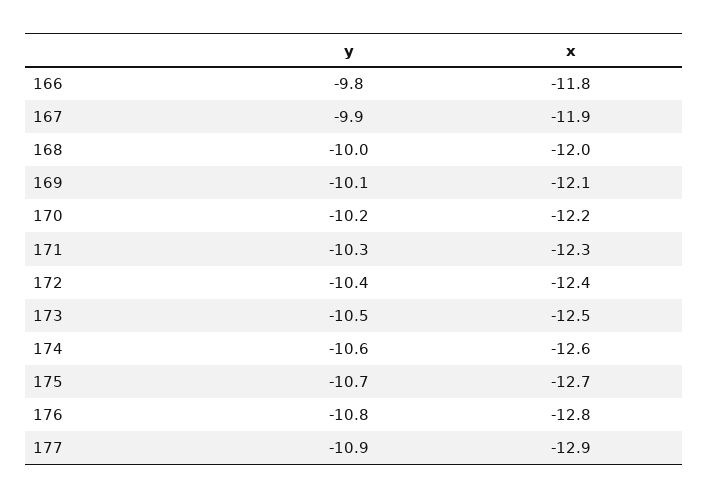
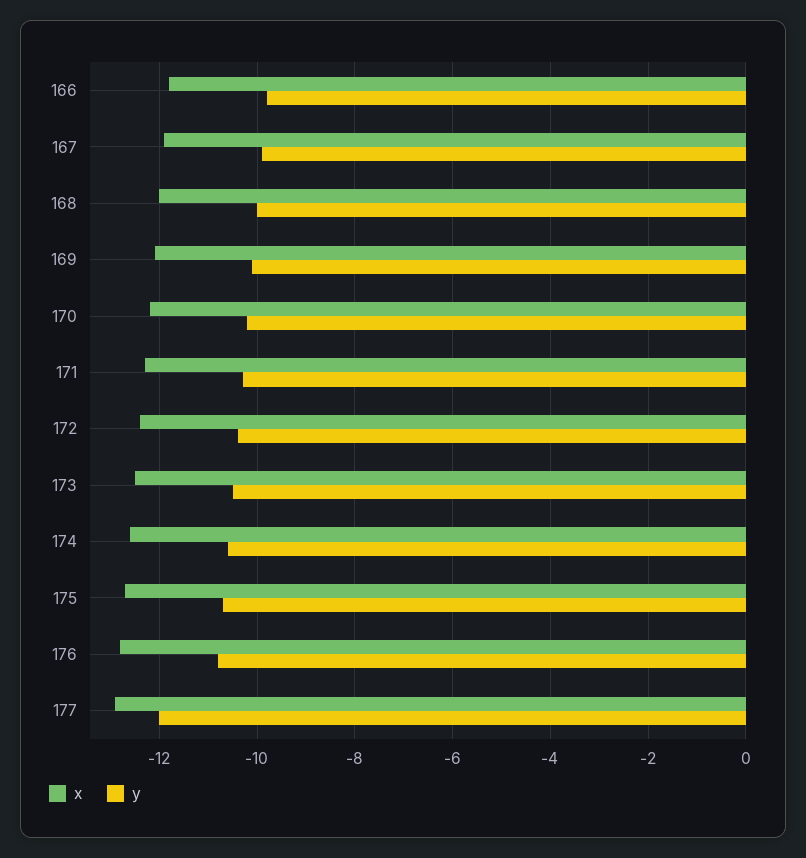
y, 177: -10.9 -> -12

